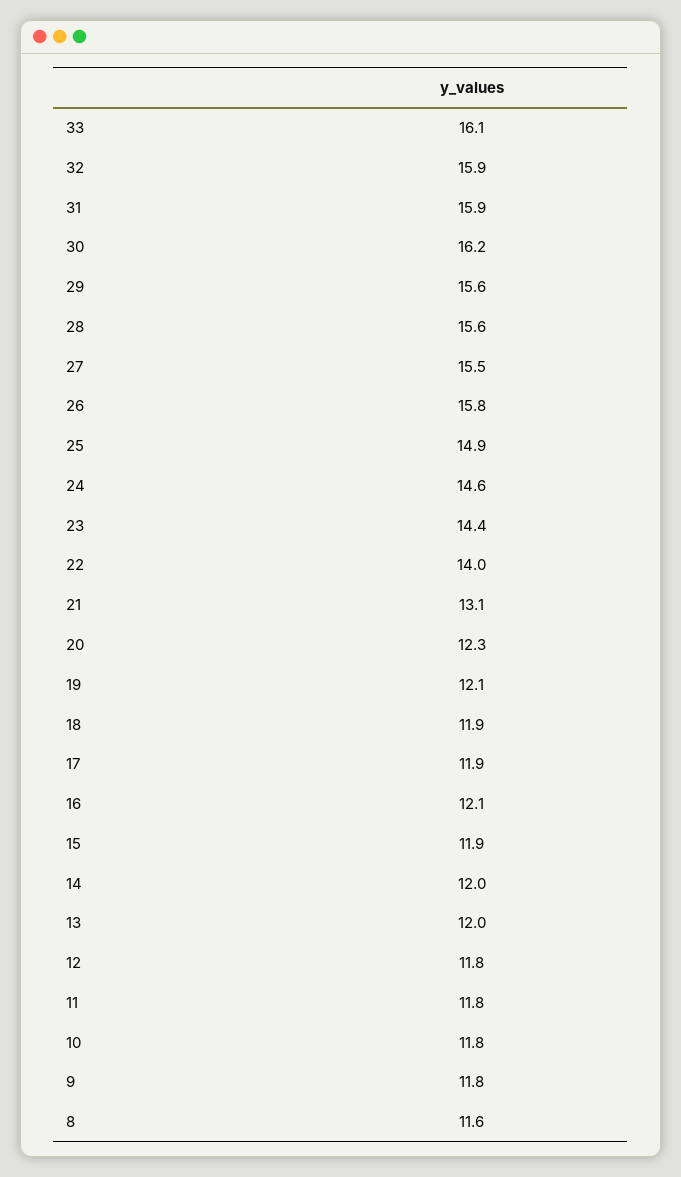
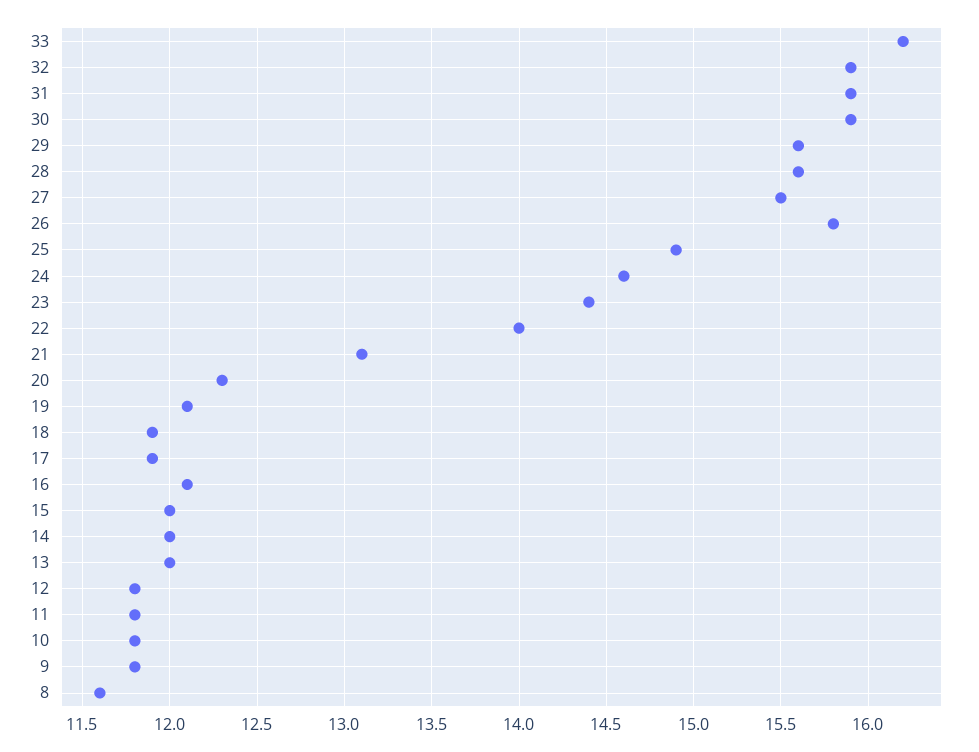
33: 16.1 -> 16.2
30: 16.2 -> 15.9
15: 11.9 -> 12

